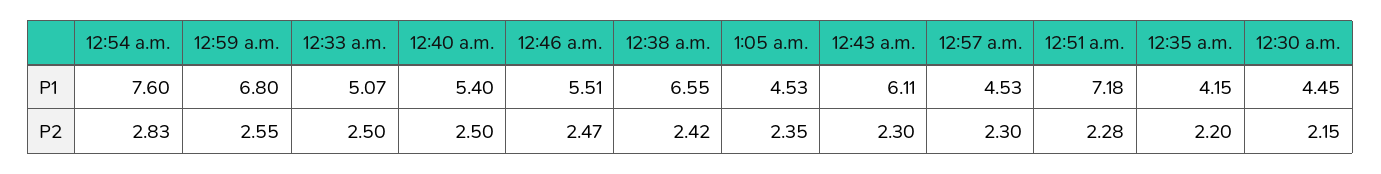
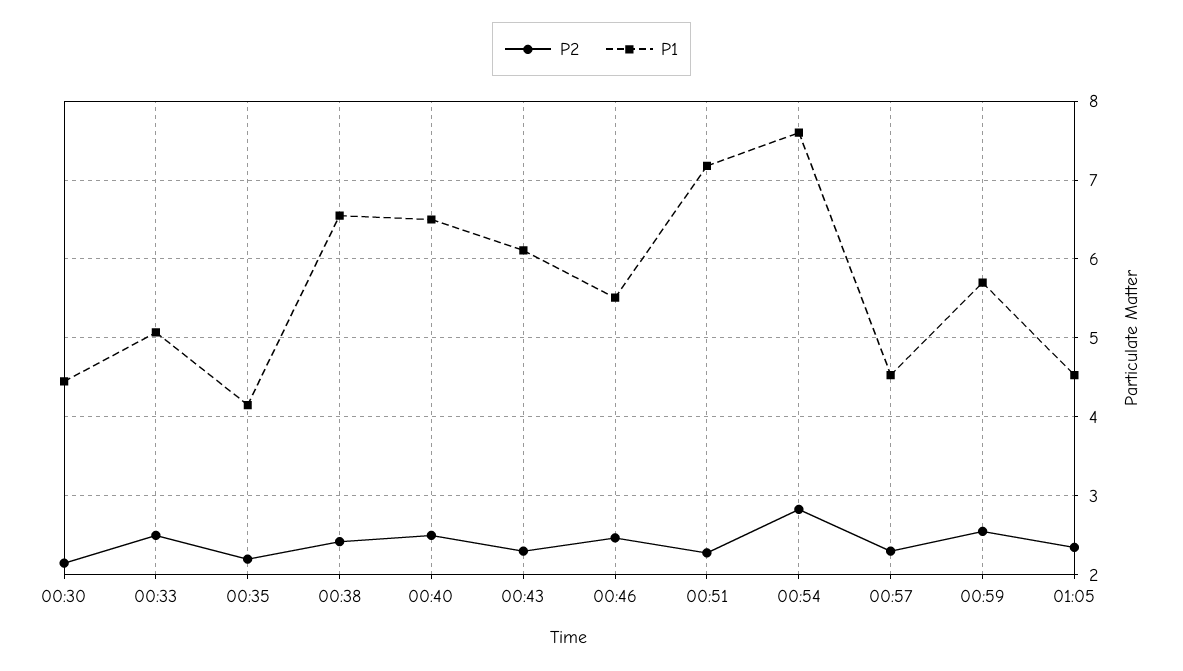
P1, 12:59 a.m.: 6.8 -> 5.7
P1, 12:40 a.m.: 5.4 -> 6.5

